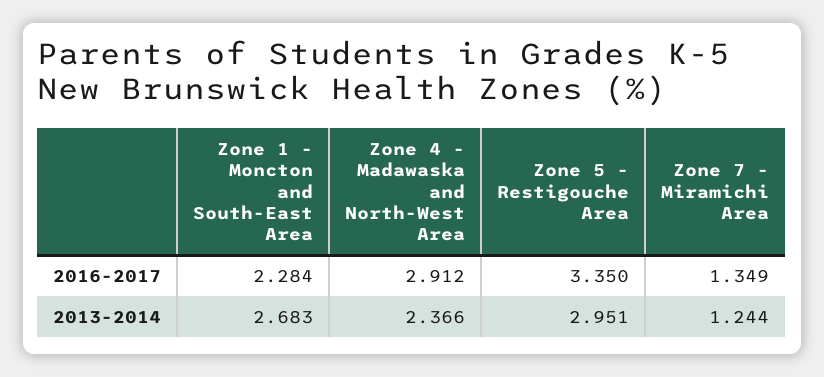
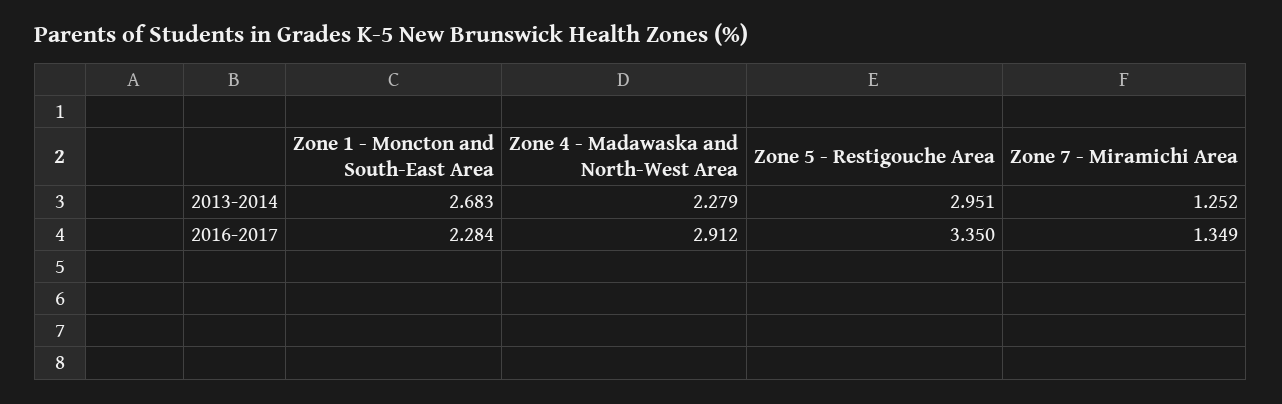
Zone 4 - Madawaska and North-West Area, 2013-2014: 2.366 -> 2.279
Zone 7 - Miramichi Area, 2013-2014: 1.244 -> 1.252

